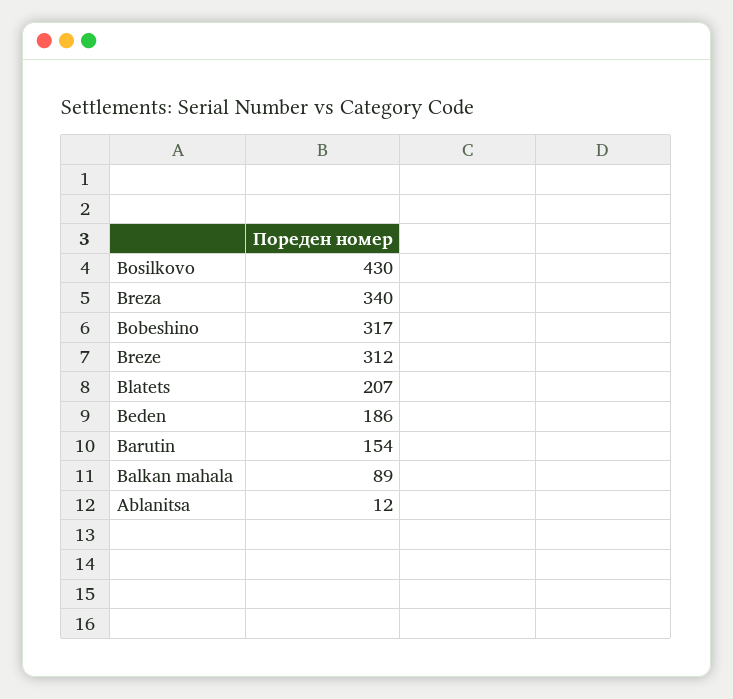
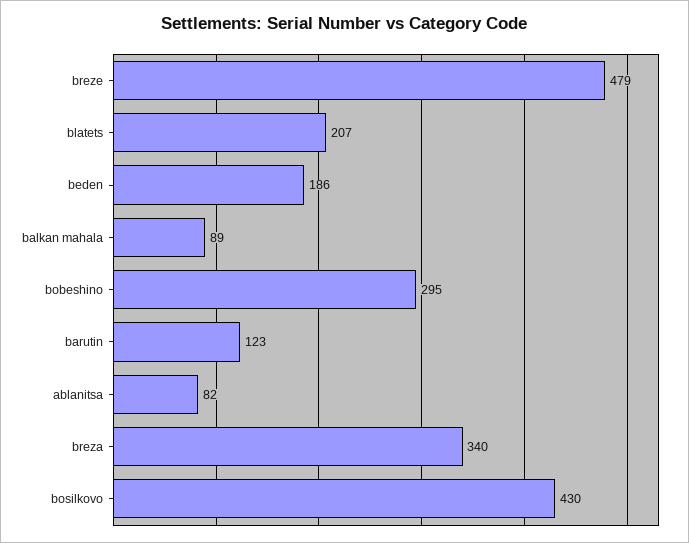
Bobeshino: 317 -> 295
Breze: 312 -> 479
Barutin: 154 -> 123
Ablanitsa: 12 -> 82

